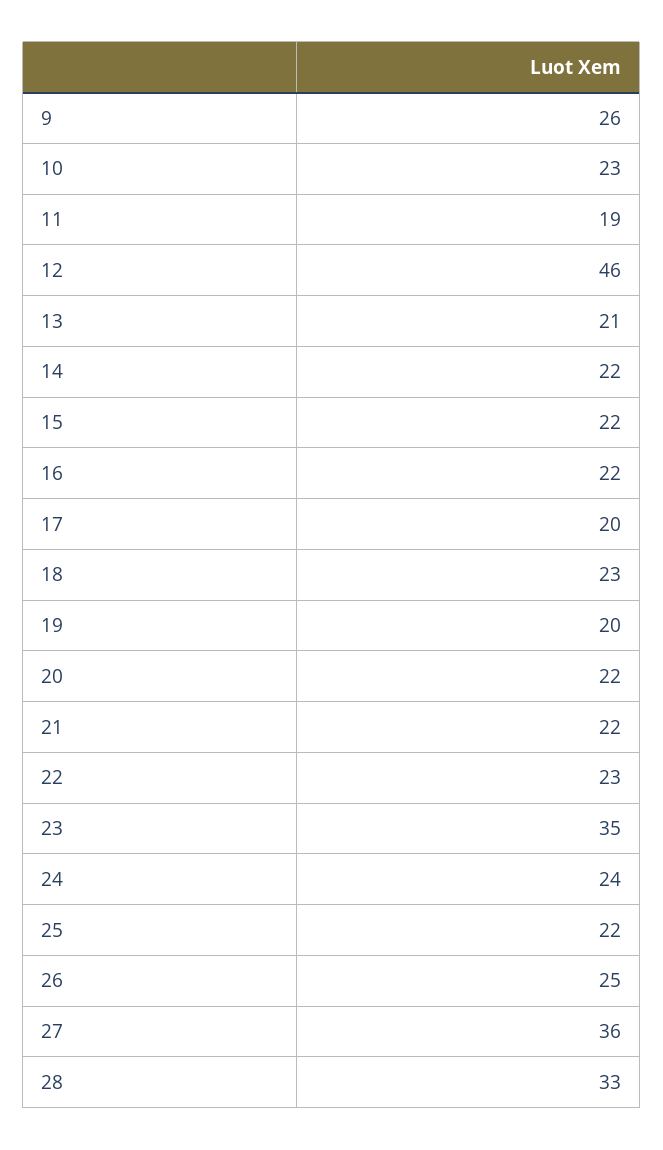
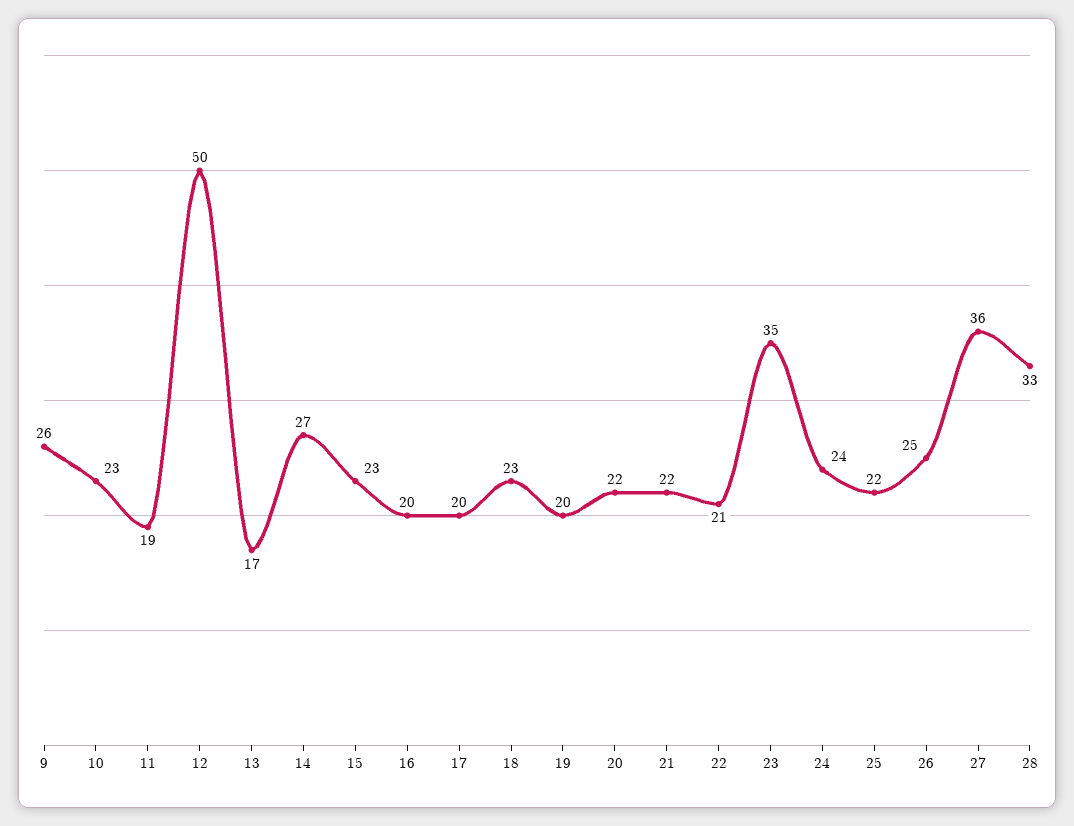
12: 46 -> 50
13: 21 -> 17
14: 22 -> 27
15: 22 -> 23
16: 22 -> 20
22: 23 -> 21

